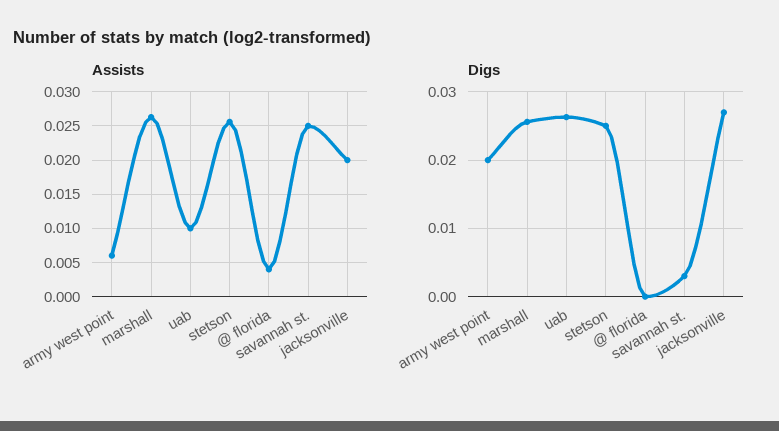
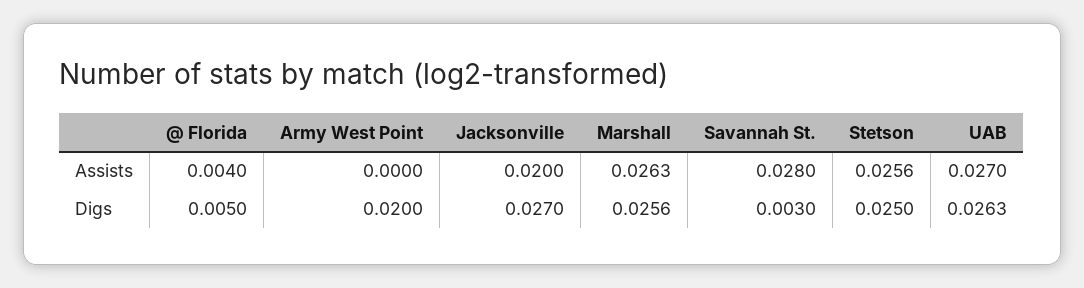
Assists, army west point: 0.006 -> 0
Assists, uab: 0.01 -> 0.027
Assists, savannah st.: 0.025 -> 0.028
Digs, @ florida: 0 -> 0.005

